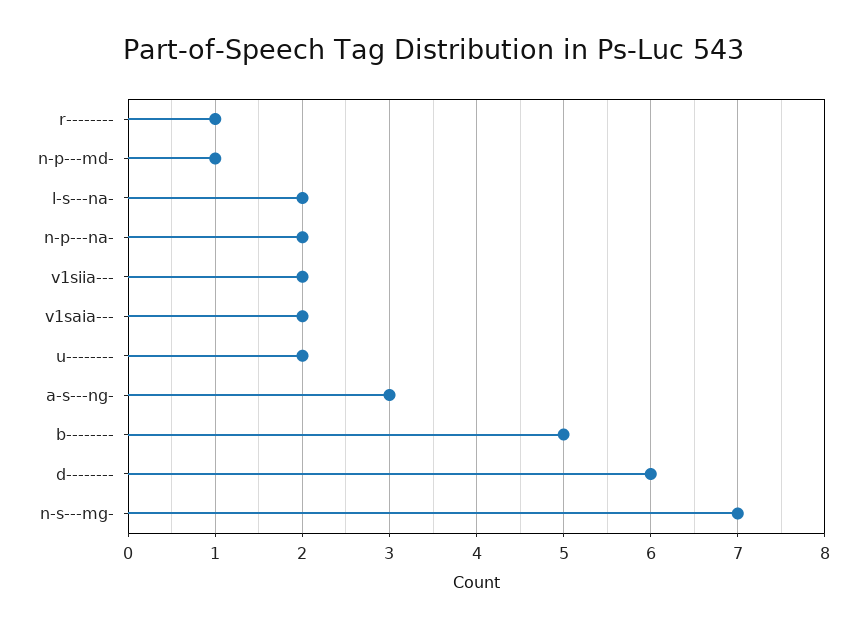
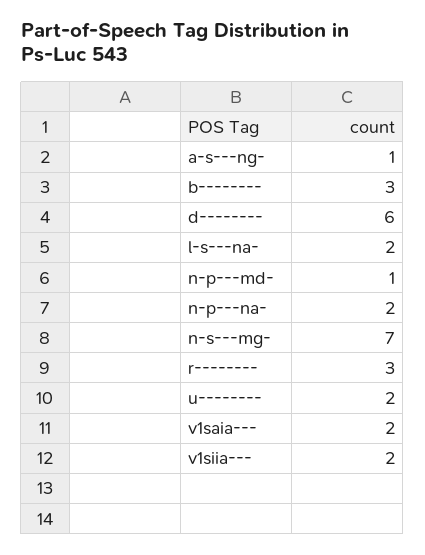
r--------: 1 -> 3
a-s---ng-: 3 -> 1
b--------: 5 -> 3

